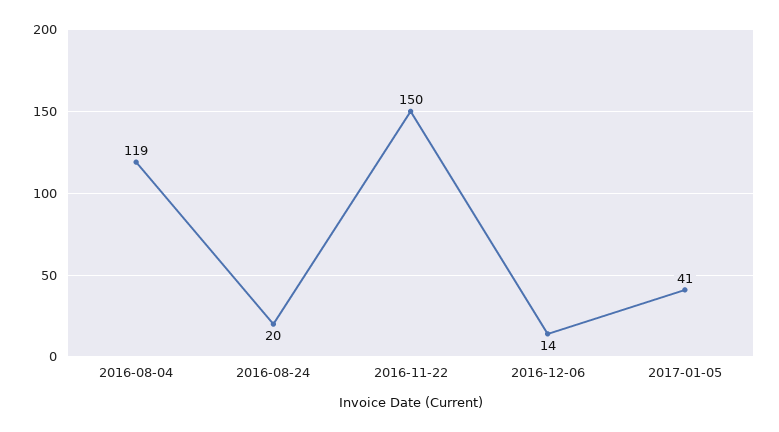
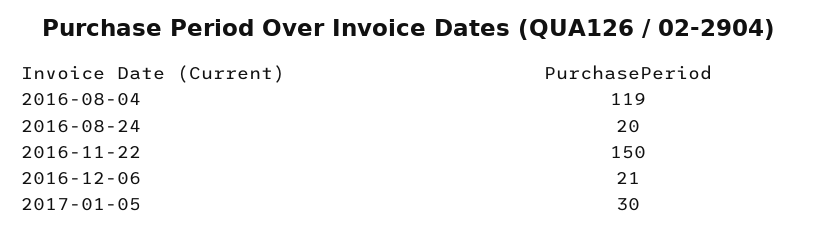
2016-12-06: 14 -> 21
2017-01-05: 41 -> 30

